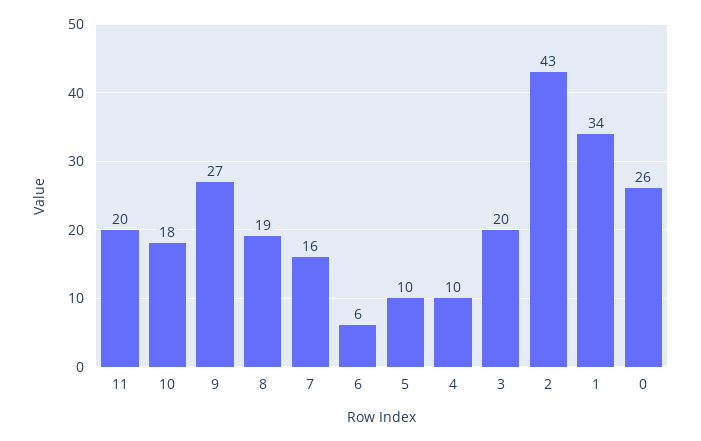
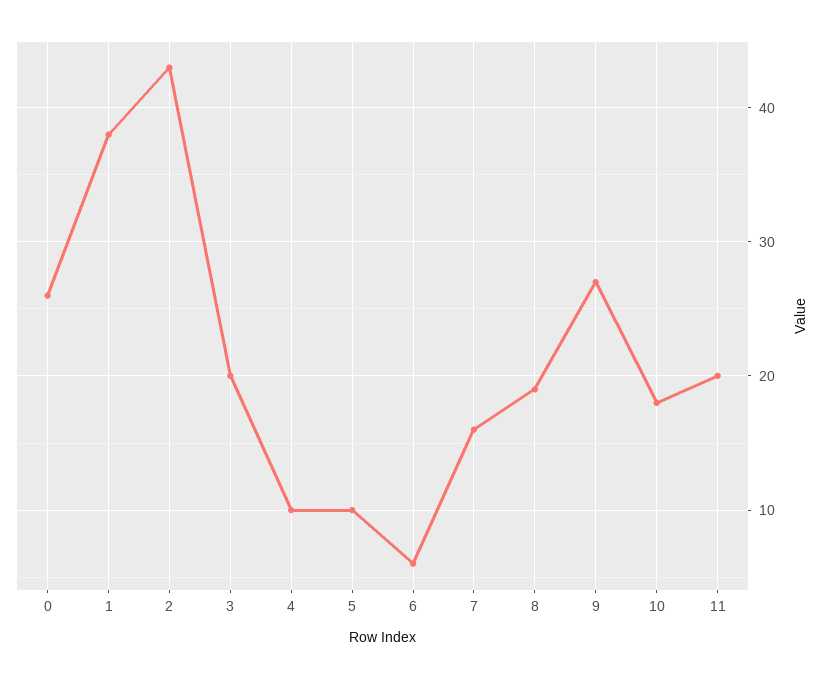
1: 34 -> 38

